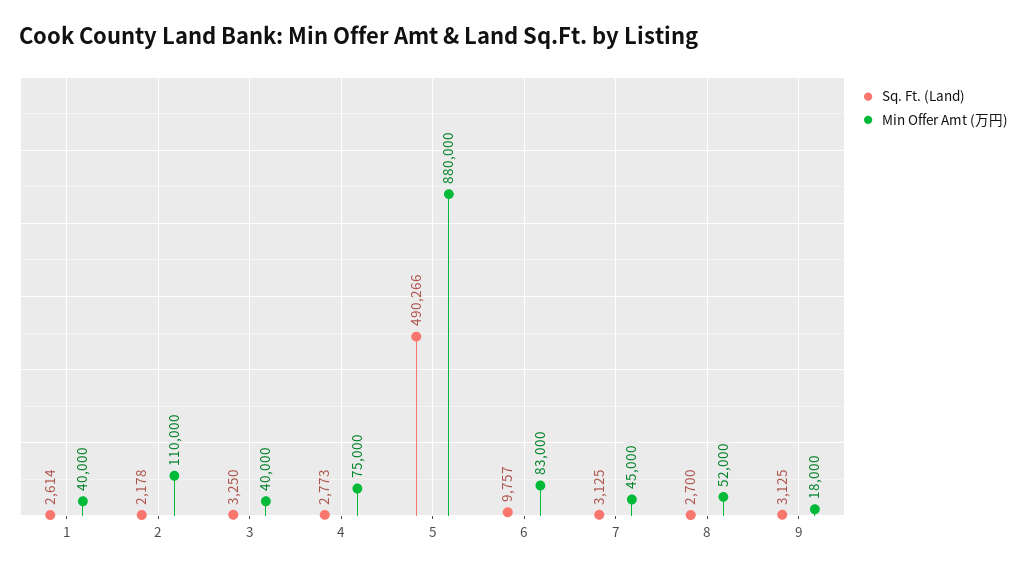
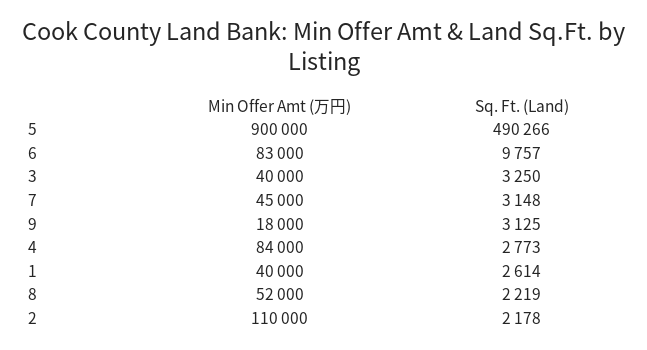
Min Offer Amt (万円), 4: 75000 -> 84000
Min Offer Amt (万円), 5: 880000 -> 900000
Sq. Ft. (Land), 7: 3125 -> 3148
Sq. Ft. (Land), 8: 2700 -> 2219

